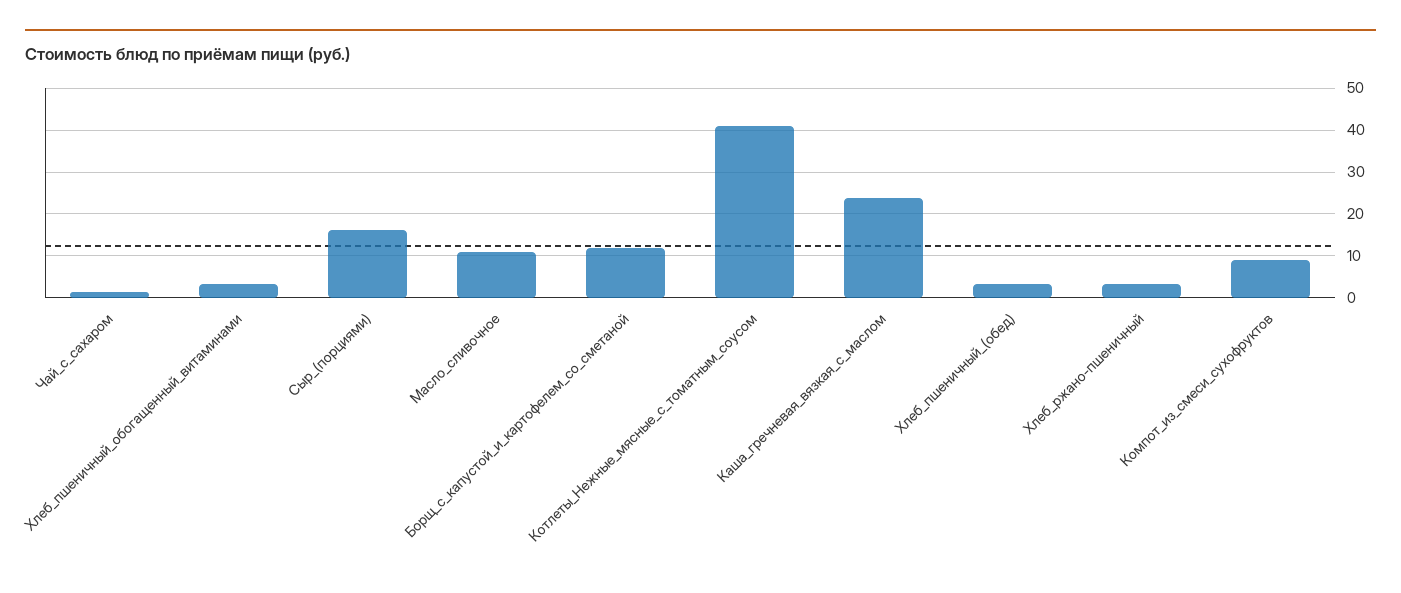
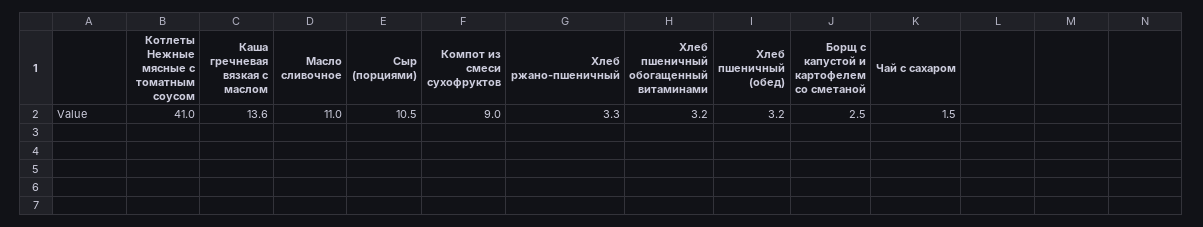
Сыр_(порциями): 16 -> 10.5
Борщ_с_капустой_и_картофелем_со_сметаной: 12 -> 2.5
Каша_гречневая_вязкая_с_маслом: 24 -> 13.6

